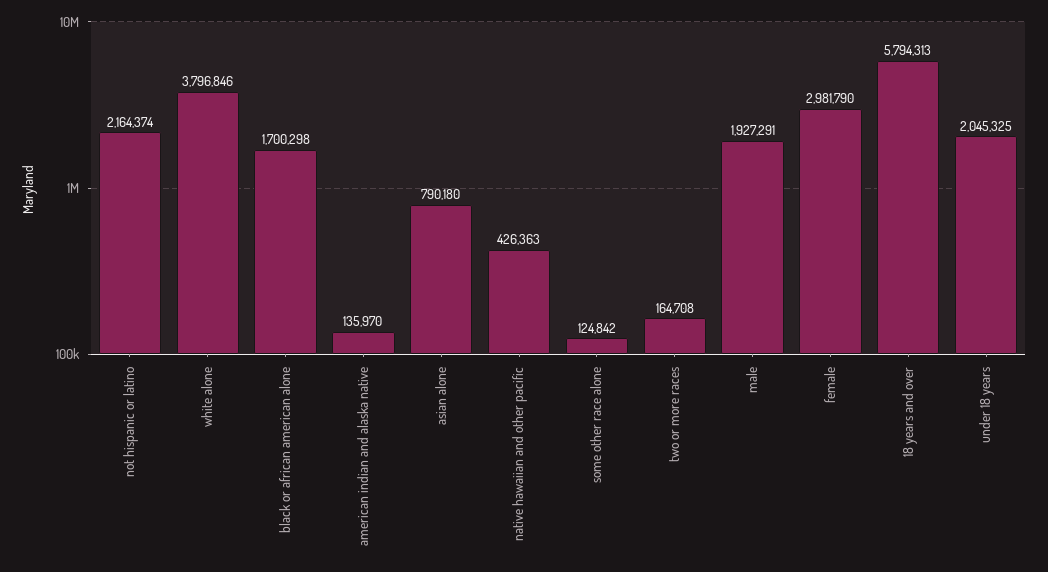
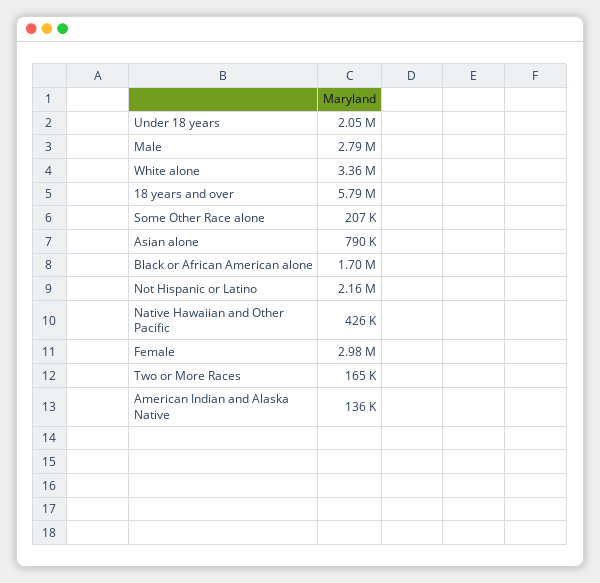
white alone: 3796846 -> 3360000
some other race alone: 124842 -> 207000
male: 1927291 -> 2790000

